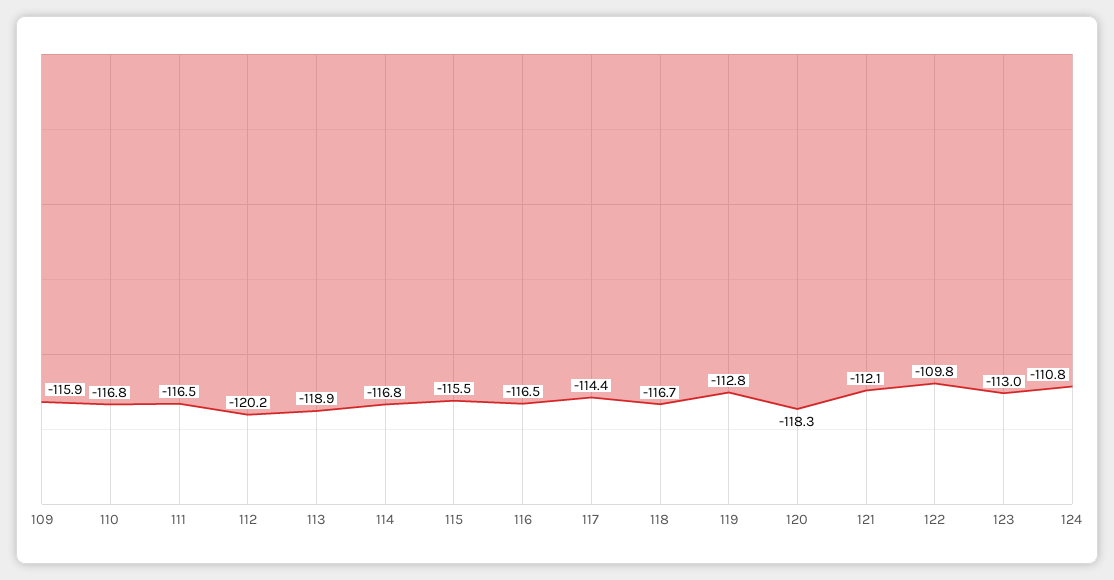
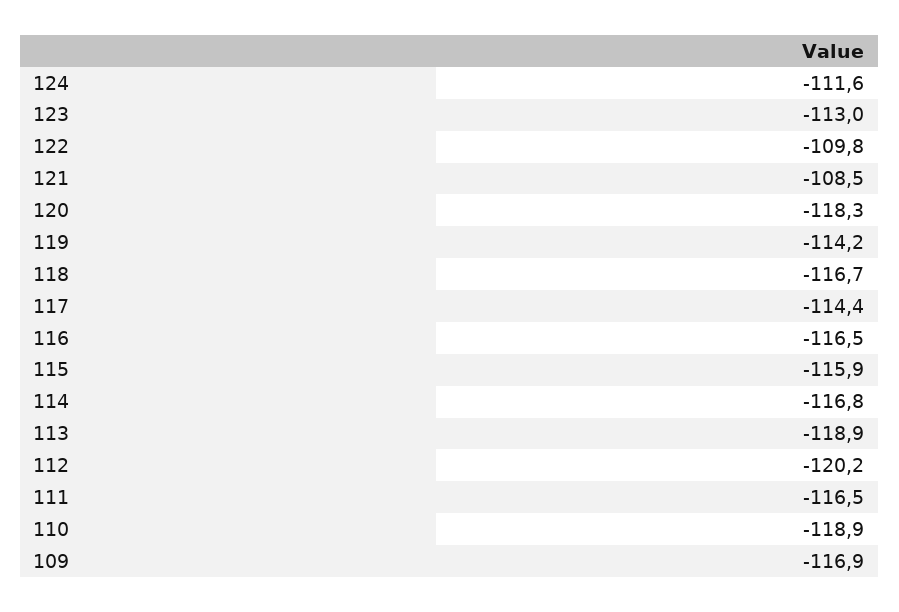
109: -115.9 -> -116.9
110: -116.8 -> -118.9
115: -115.5 -> -115.9
119: -112.8 -> -114.2
121: -112.1 -> -108.5
124: -110.8 -> -111.6

